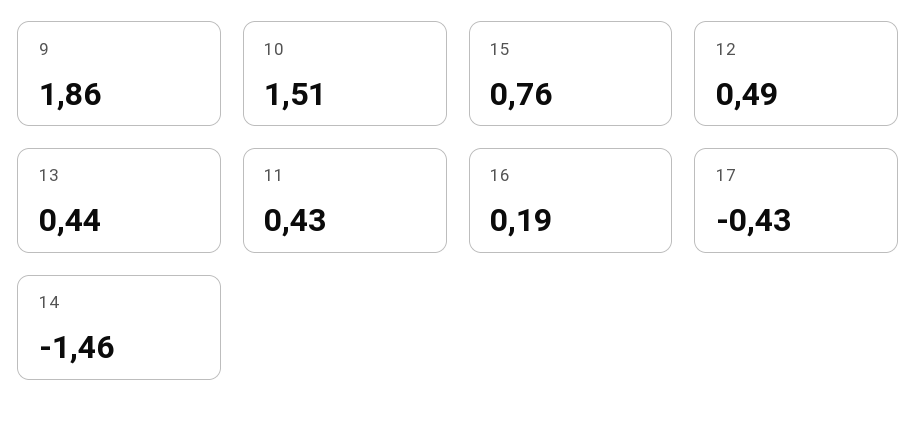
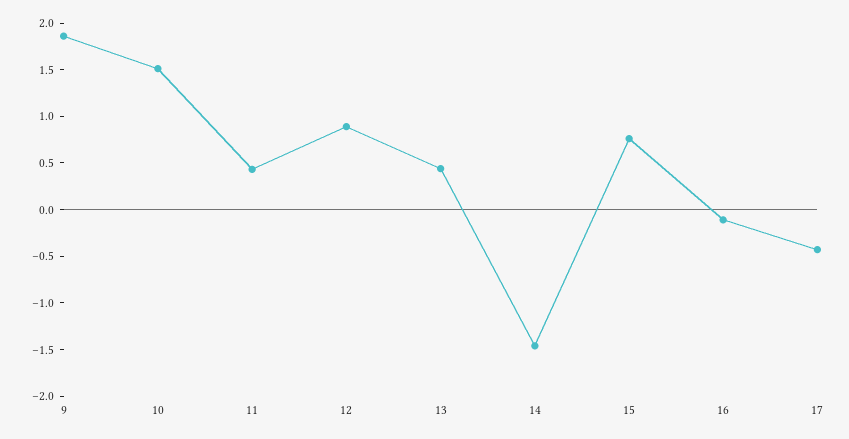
12: 0.49 -> 0.9
16: 0.19 -> -0.1

